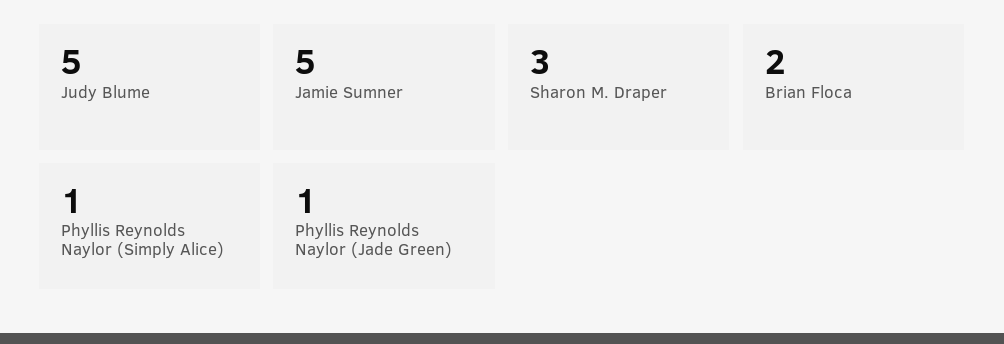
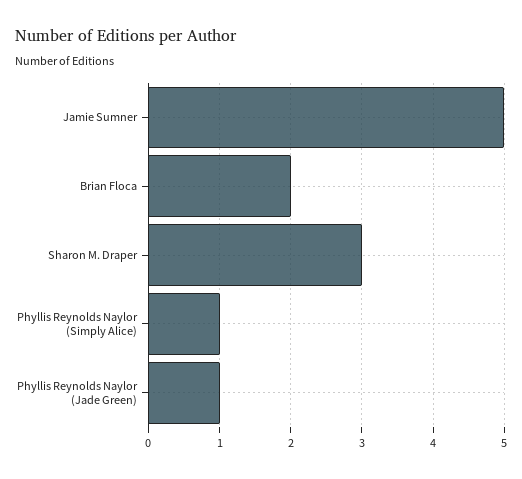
Judy Blume: 5 -> none

